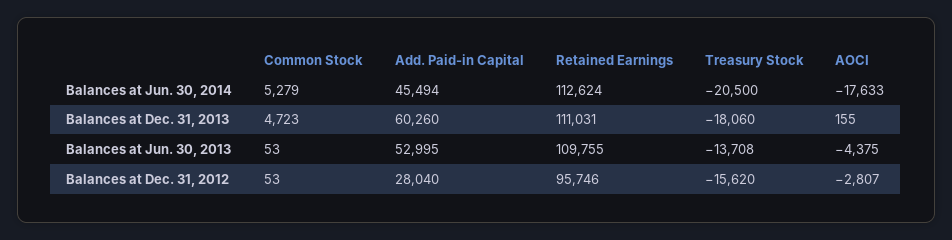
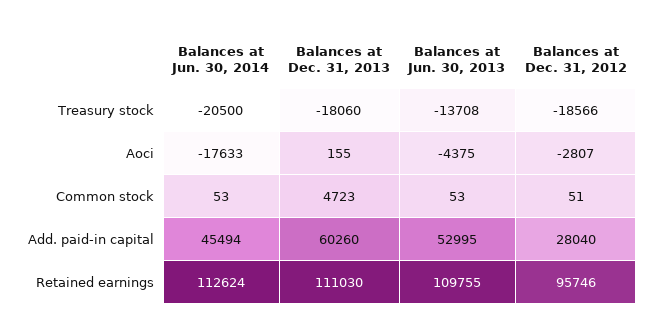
Common Stock, Balances at Jun. 30, 2014: 5279 -> 53
Retained Earnings, Balances at Dec. 31, 2013: 111031 -> 111030
Common Stock, Balances at Dec. 31, 2012: 53 -> 51
Treasury Stock, Balances at Dec. 31, 2012: -15620 -> -18566

